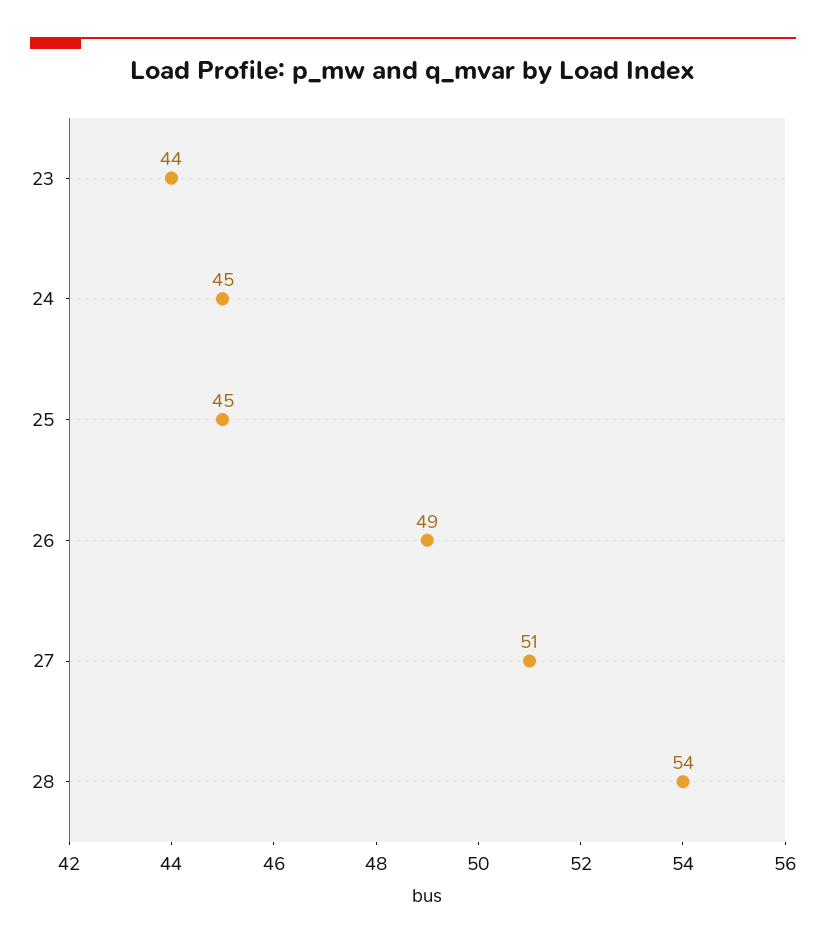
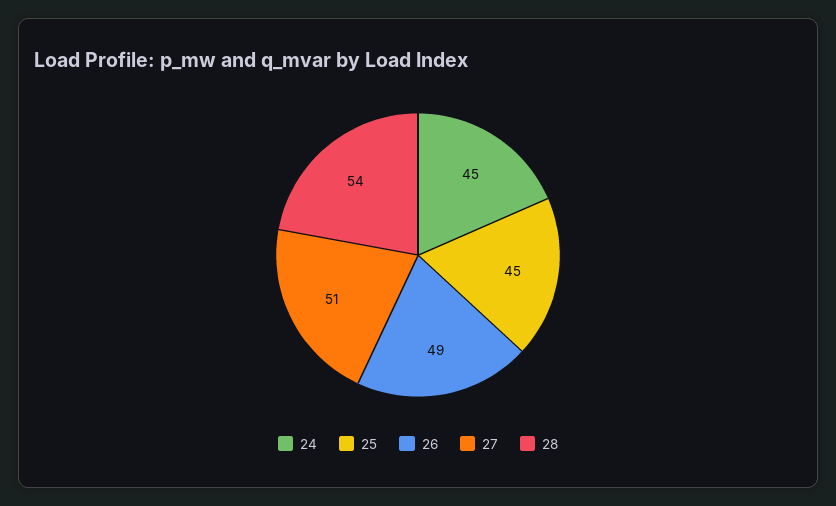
23: 44 -> none

